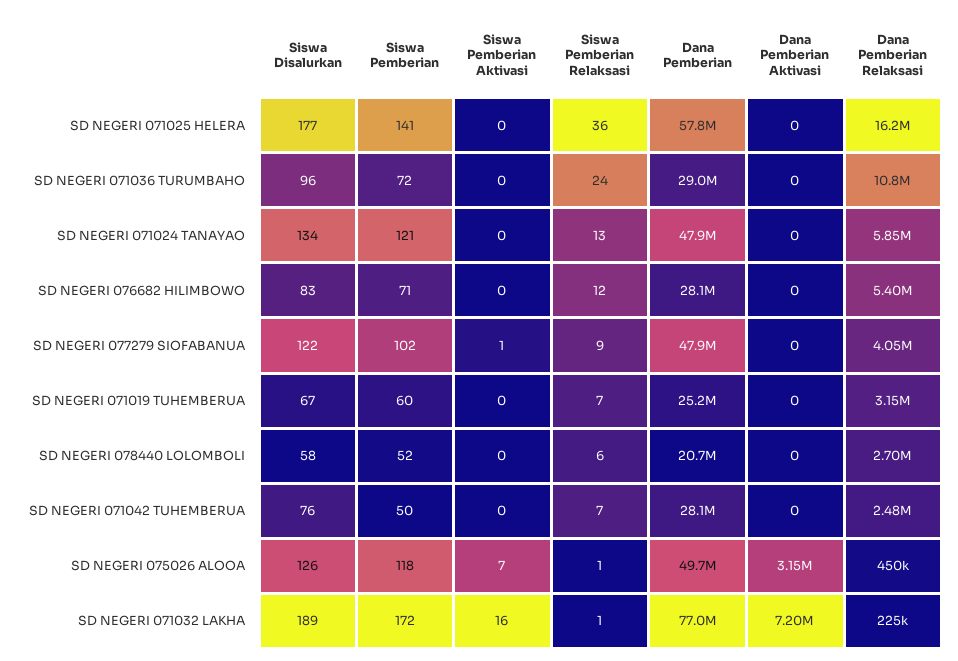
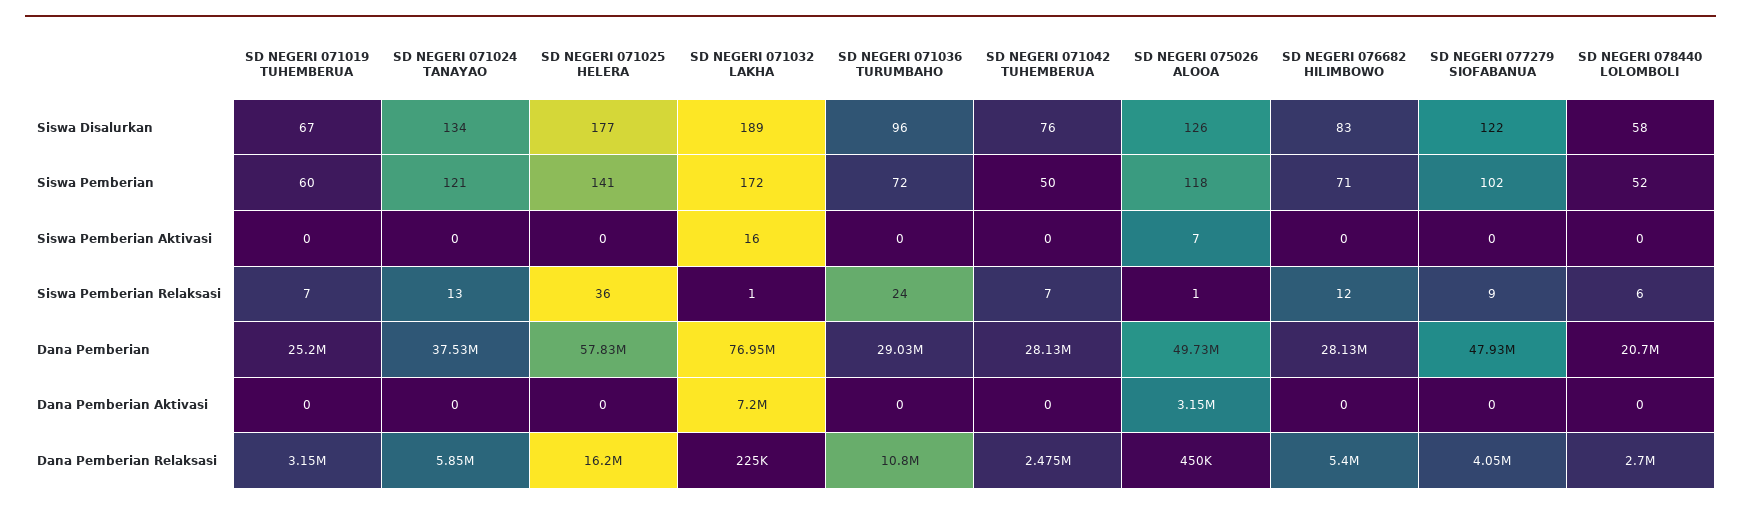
Dana Pemberian, SD NEGERI 071024 TANAYAO: 47900000 -> 37530000
Siswa Pemberian Aktivasi, SD NEGERI 077279 SIOFABANUA: 1 -> 0

